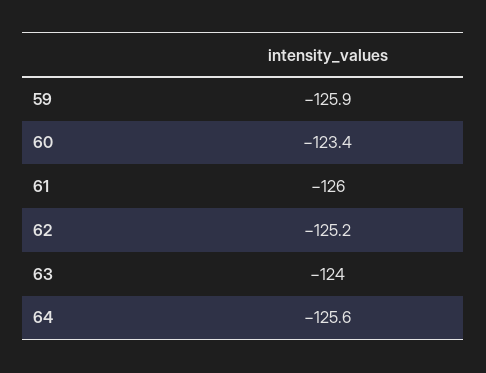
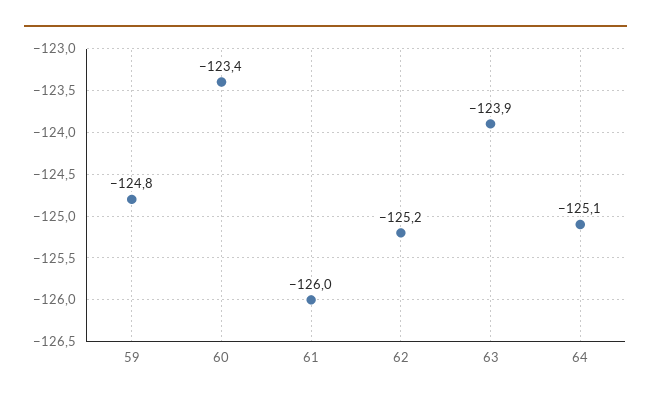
59: -125.9 -> -124.8
63: -124 -> -123.9
64: -125.6 -> -125.1

